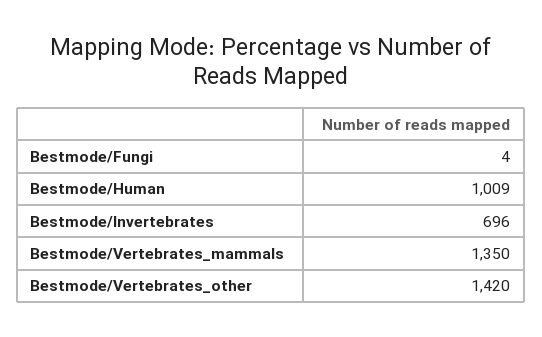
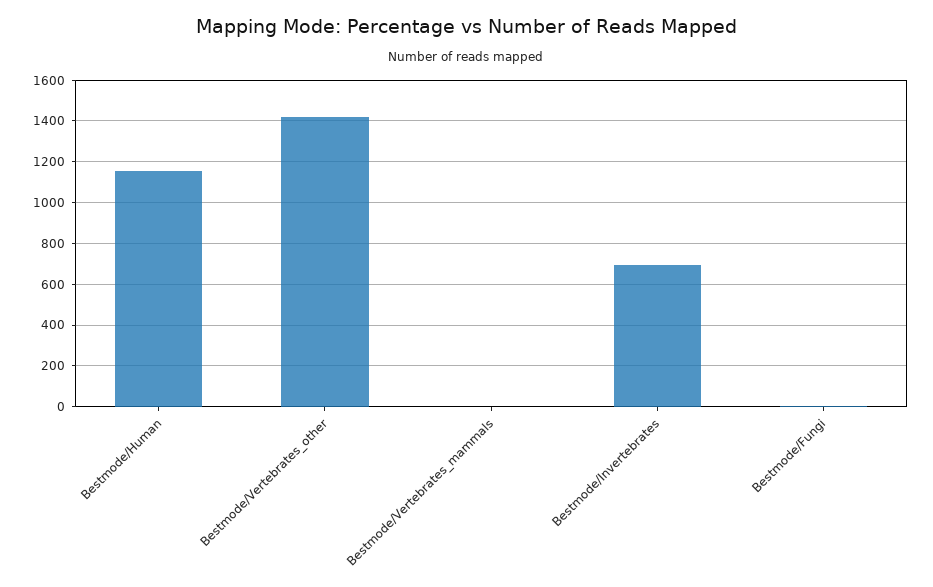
Bestmode/Human: 1009 -> 1150
Bestmode/Vertebrates_mammals: 1350 -> 0

